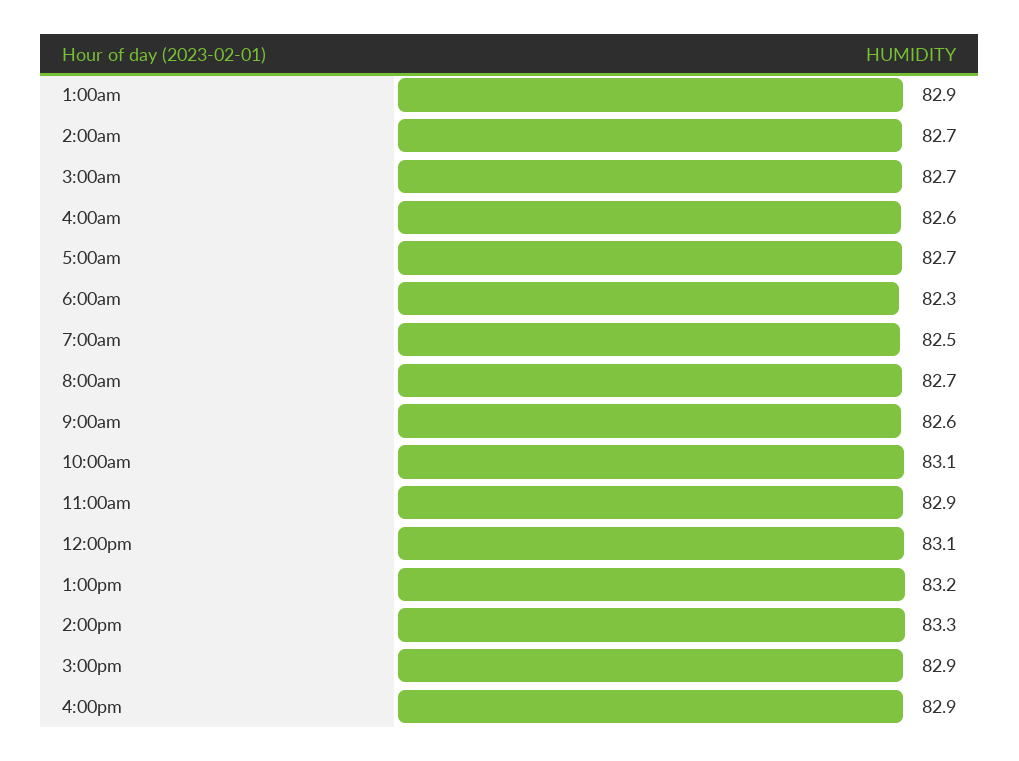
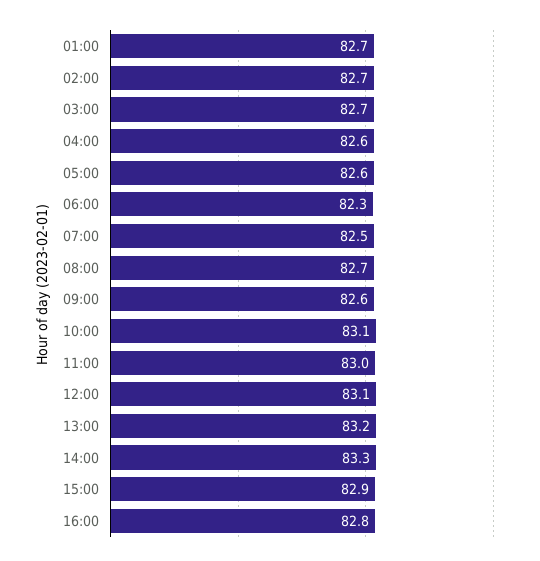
1:00am: 82.9 -> 82.7
5:00am: 82.7 -> 82.6
11:00am: 82.9 -> 83
4:00pm: 82.9 -> 82.8

